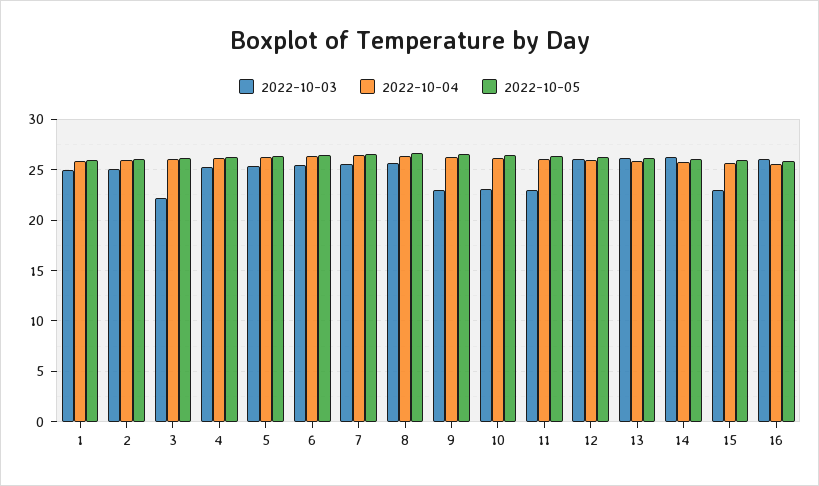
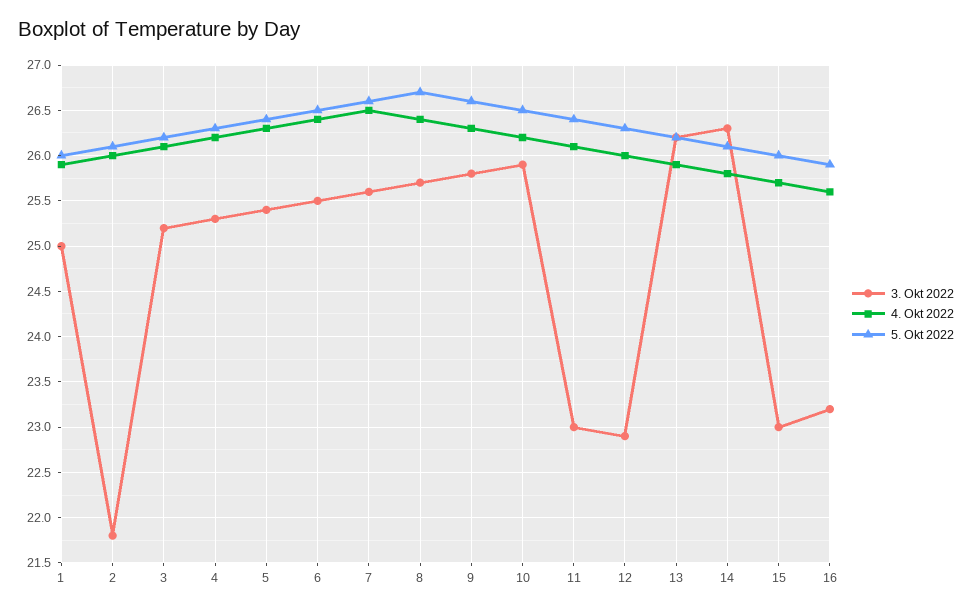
2022-10-03, 2: 25 -> 21.8
2022-10-03, 3: 22 -> 25.2
2022-10-03, 9: 23 -> 25.8
2022-10-03, 10: 23 -> 25.9
2022-10-03, 12: 26 -> 22.9
2022-10-03, 16: 26 -> 23.2

